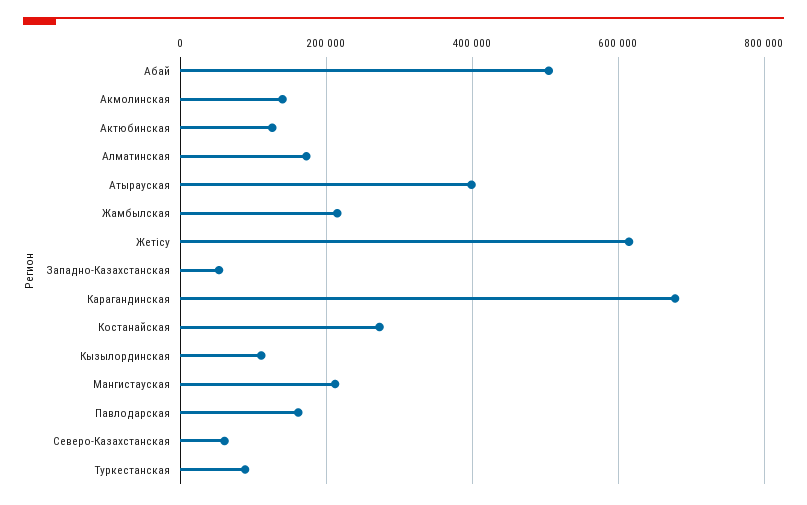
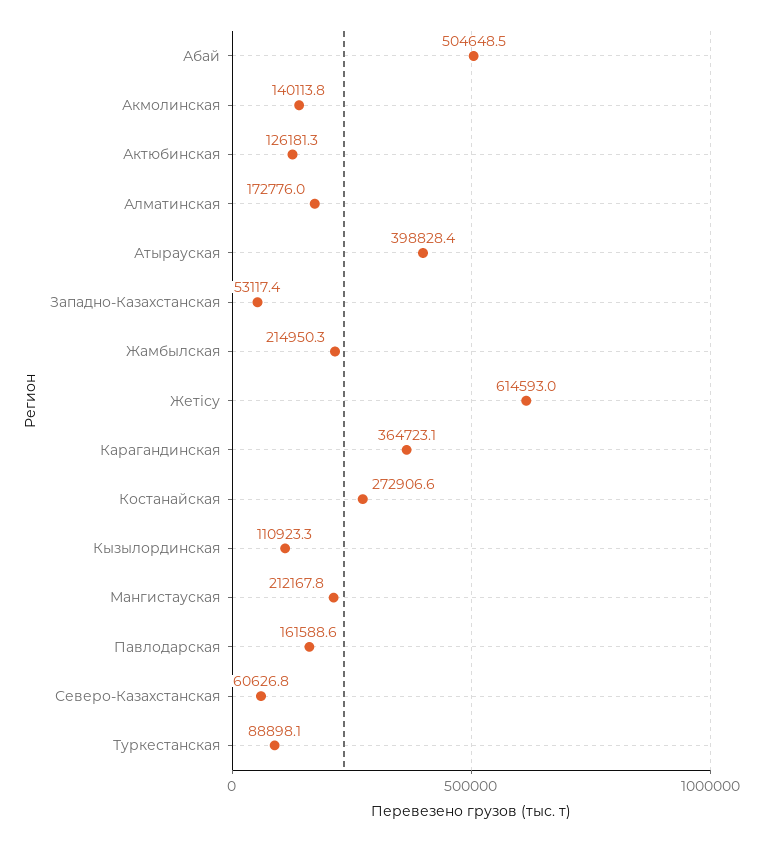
Карагандинская: 680000 -> 364723.1

